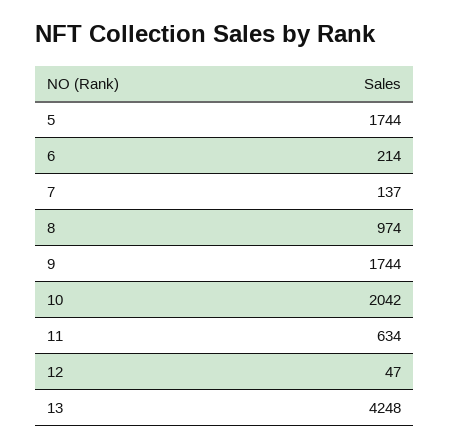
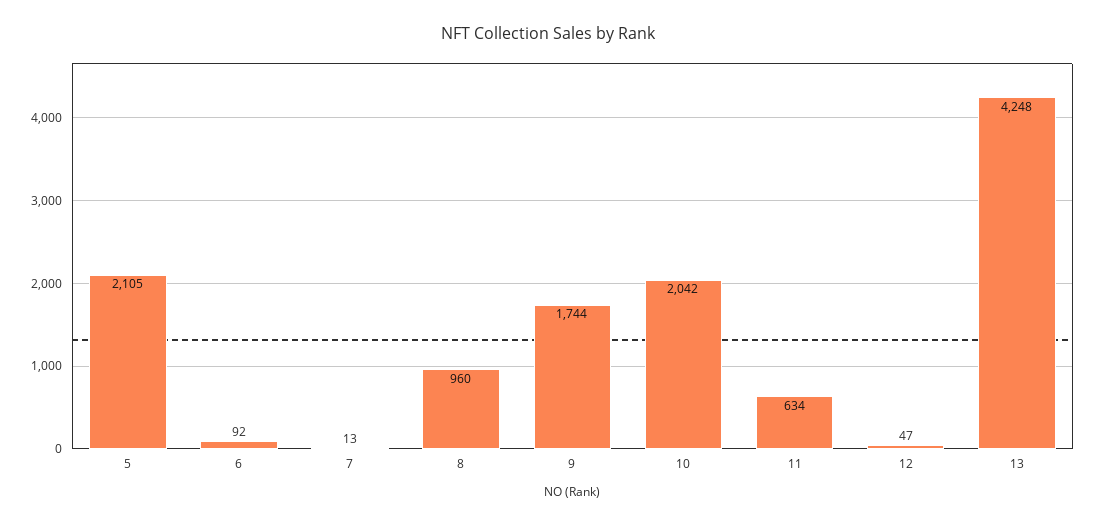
5: 1744 -> 2105
6: 214 -> 92
7: 137 -> 13
8: 974 -> 960

